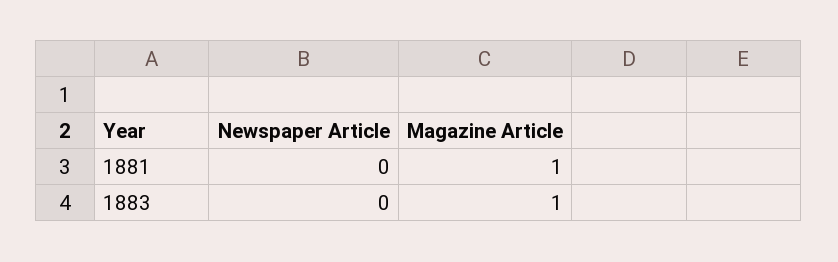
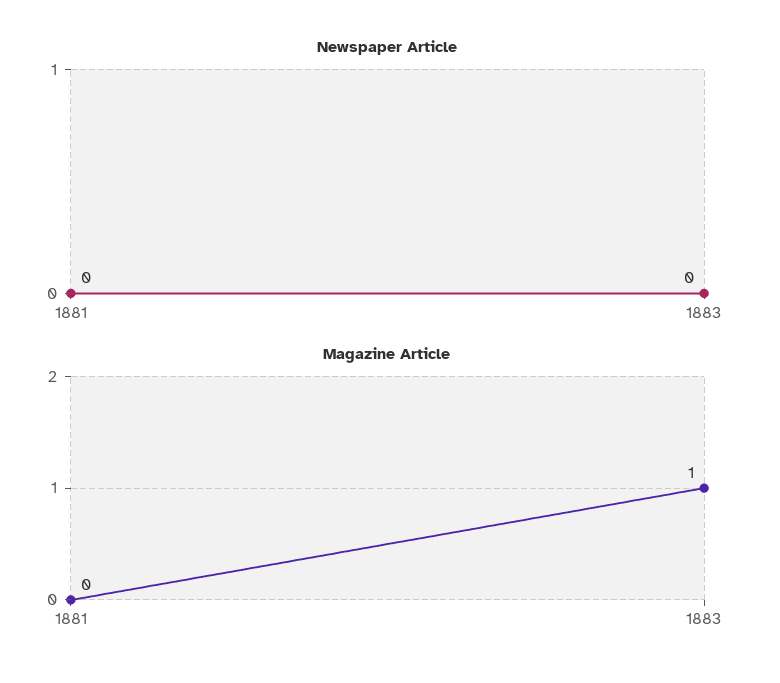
Magazine Article, 1881: 1 -> 0

